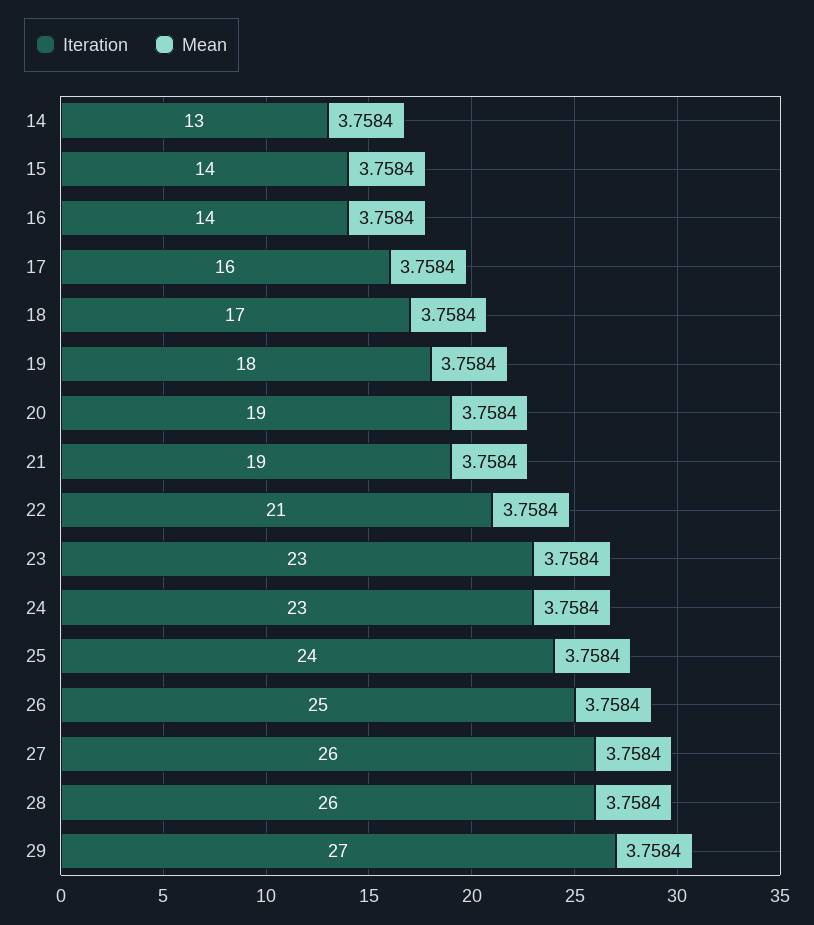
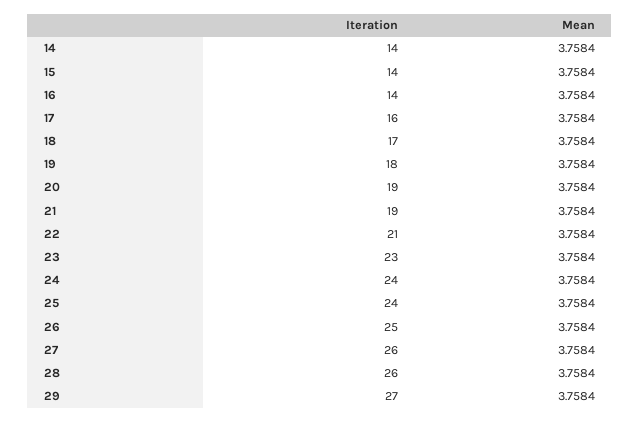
Iteration, 14: 13 -> 14
Iteration, 24: 23 -> 24

